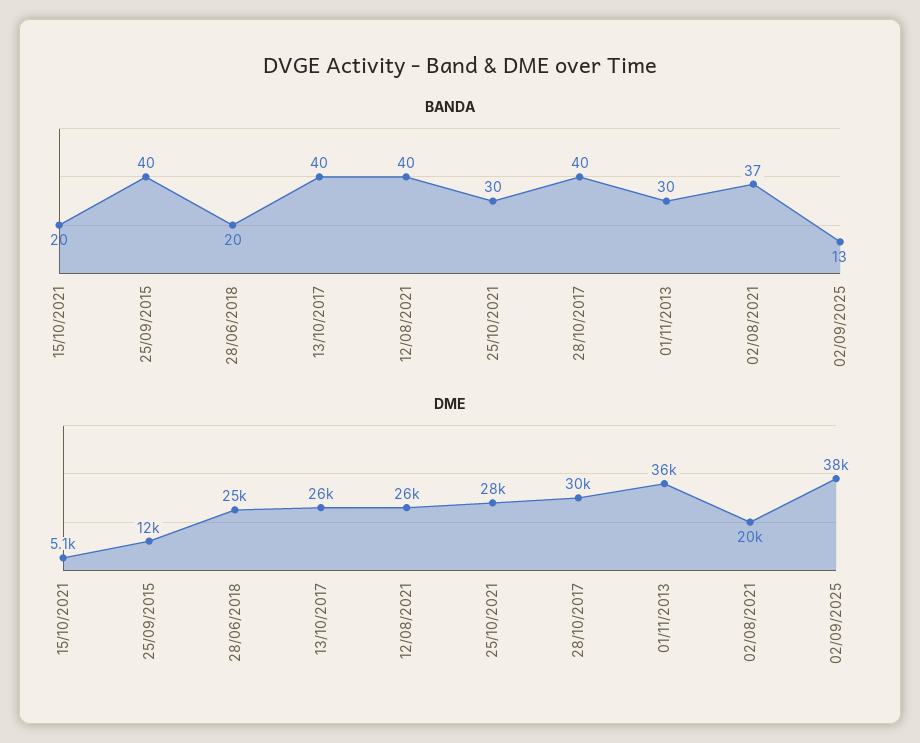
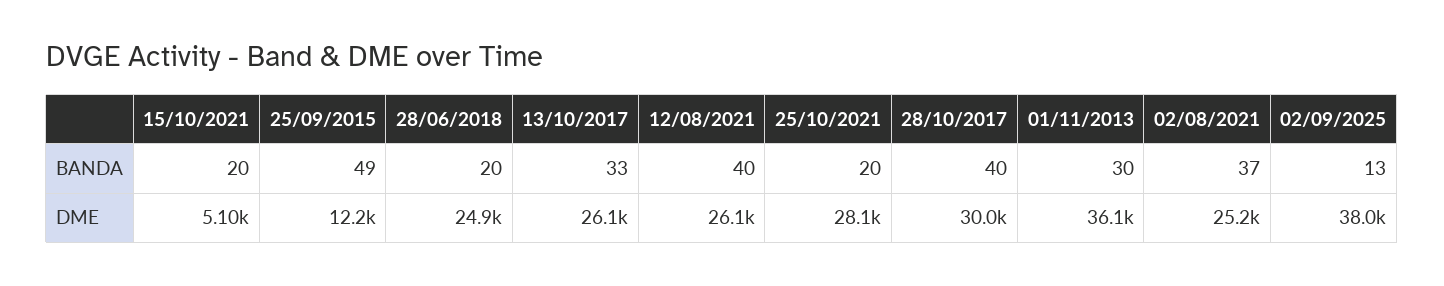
BANDA, 25/09/2015: 40 -> 49
BANDA, 13/10/2017: 40 -> 33
BANDA, 25/10/2021: 30 -> 20
DME, 02/08/2021: 20000 -> 25200

